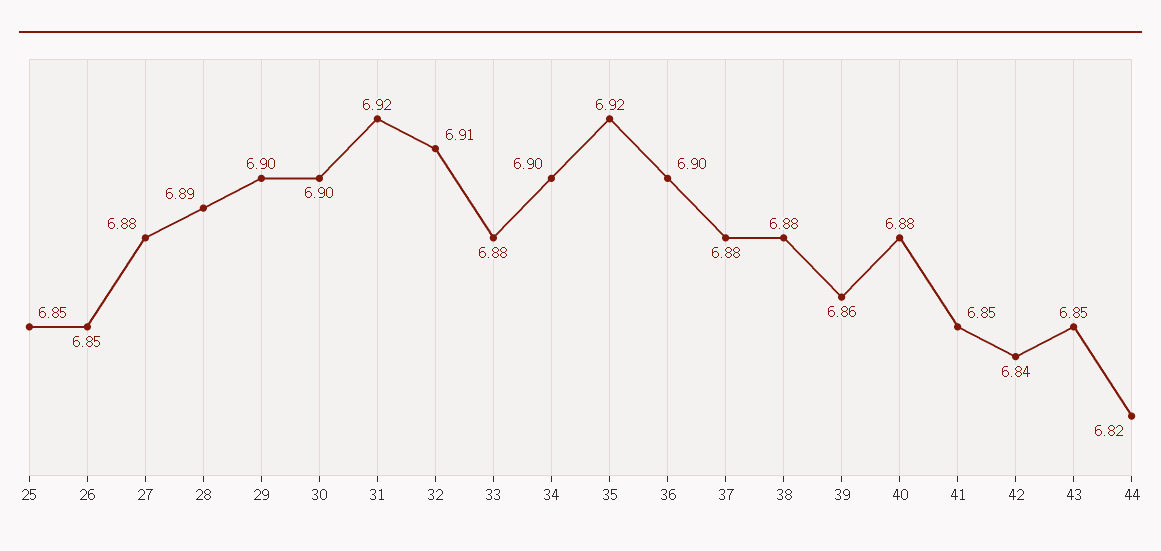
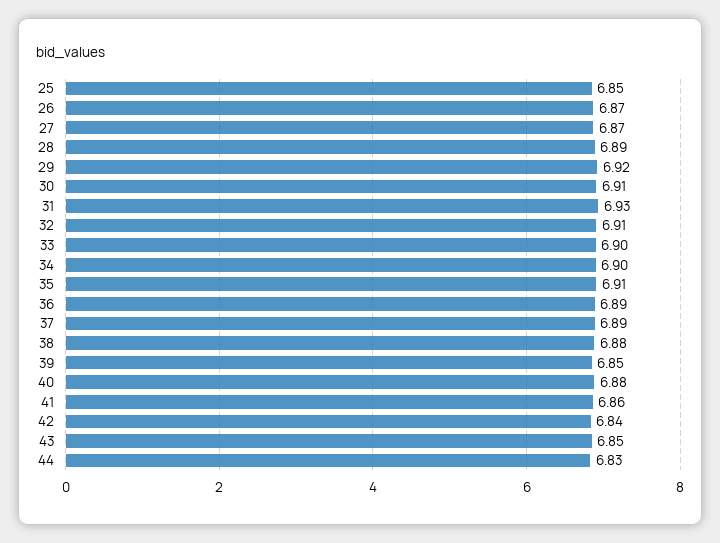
26: 6.85 -> 6.87
27: 6.88 -> 6.87
29: 6.9 -> 6.92
30: 6.9 -> 6.91
31: 6.92 -> 6.93
33: 6.88 -> 6.9
35: 6.92 -> 6.91
36: 6.9 -> 6.89
37: 6.88 -> 6.89
39: 6.86 -> 6.85
41: 6.85 -> 6.86
44: 6.82 -> 6.83

